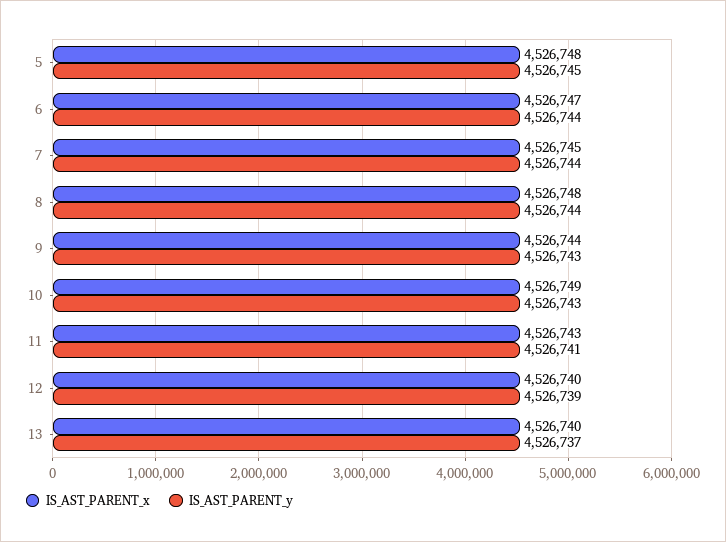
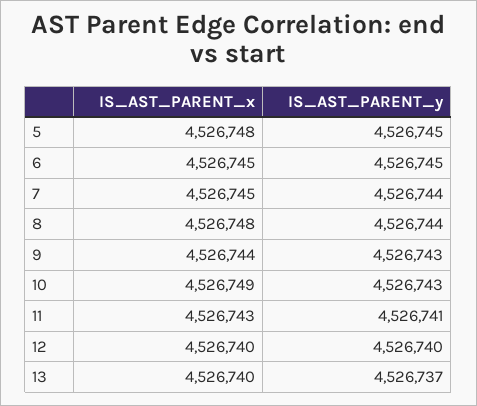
IS_AST_PARENT_x, 6: 4526747 -> 4526745
IS_AST_PARENT_y, 6: 4526744 -> 4526745
IS_AST_PARENT_y, 12: 4526739 -> 4526740

